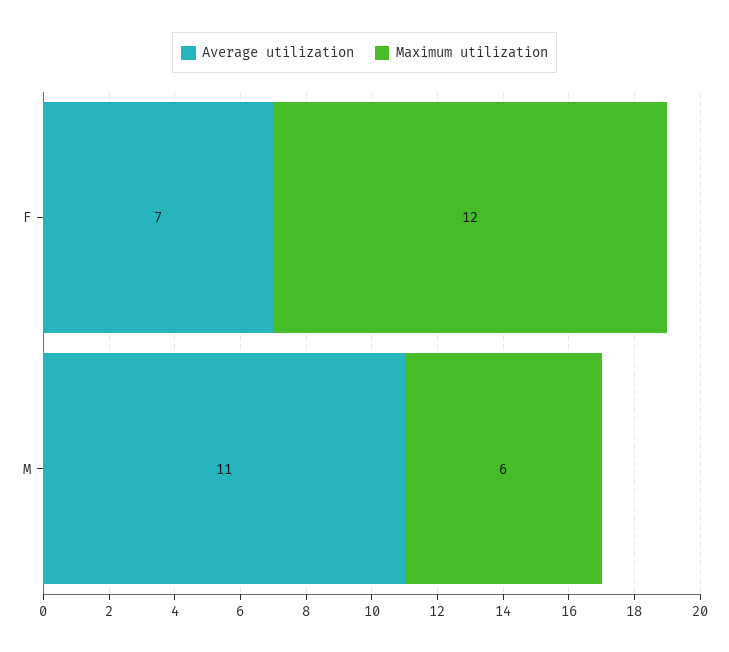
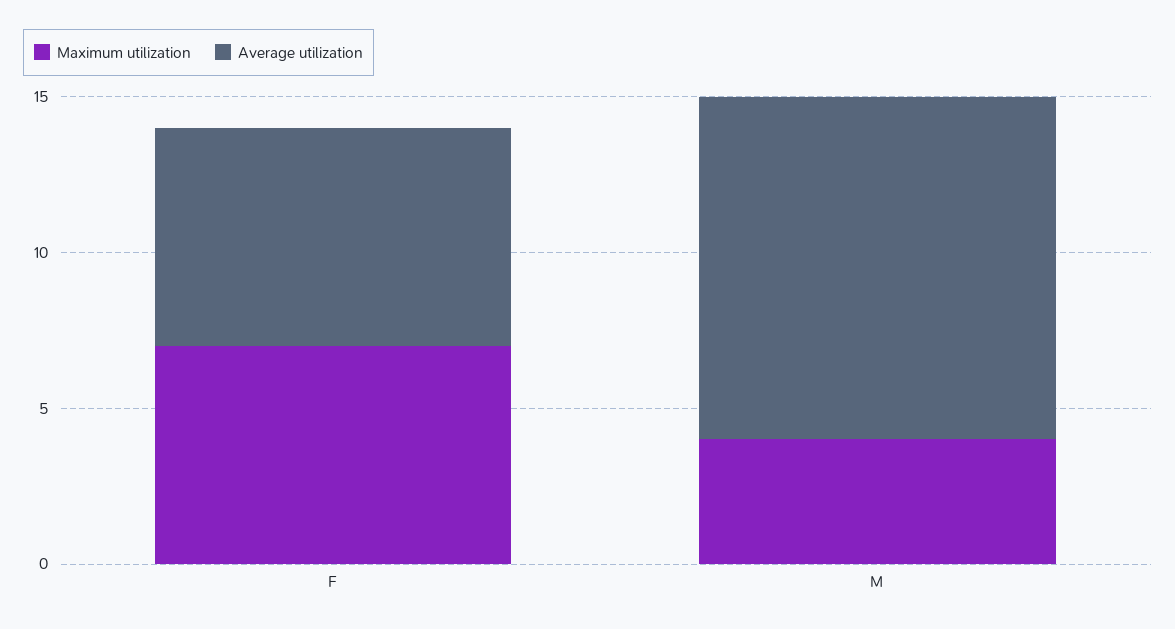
Maximum utilization, F: 12 -> 7
Maximum utilization, M: 6 -> 4

